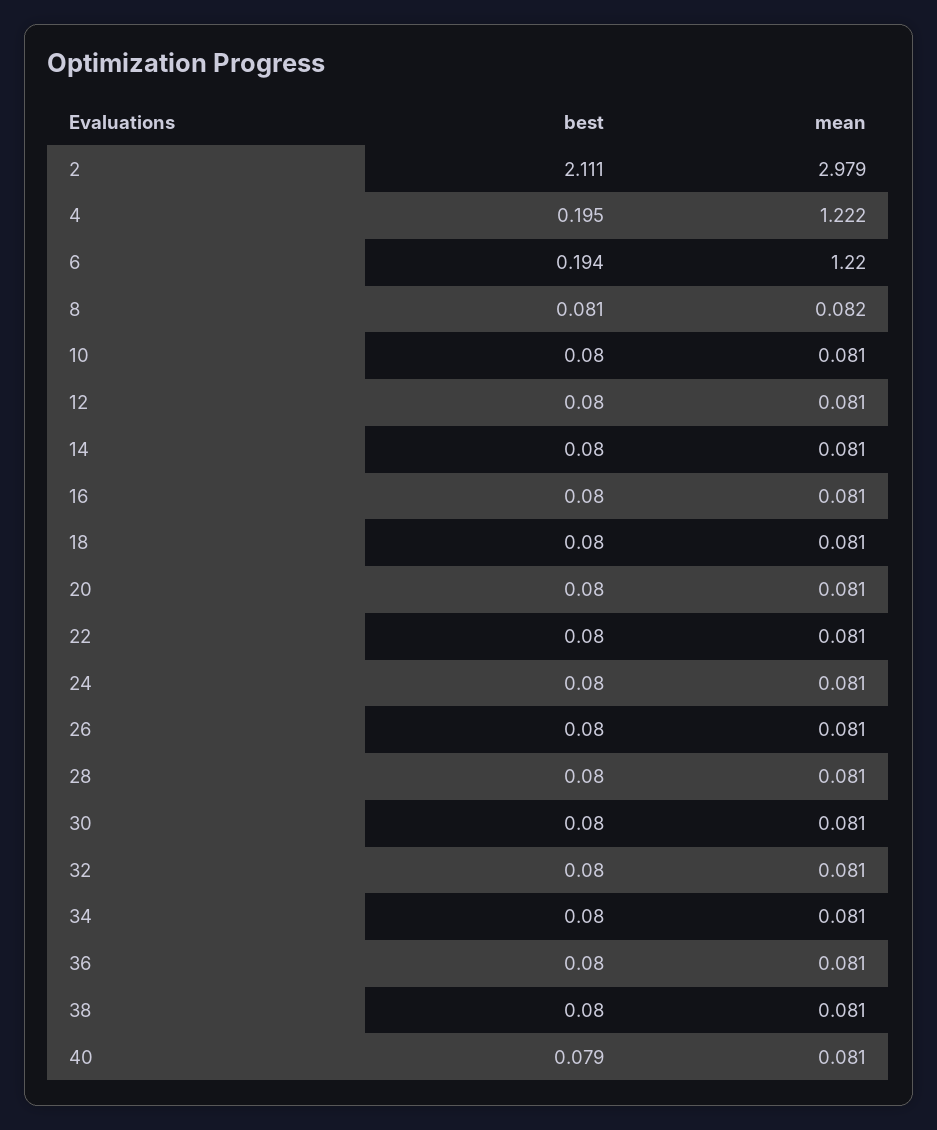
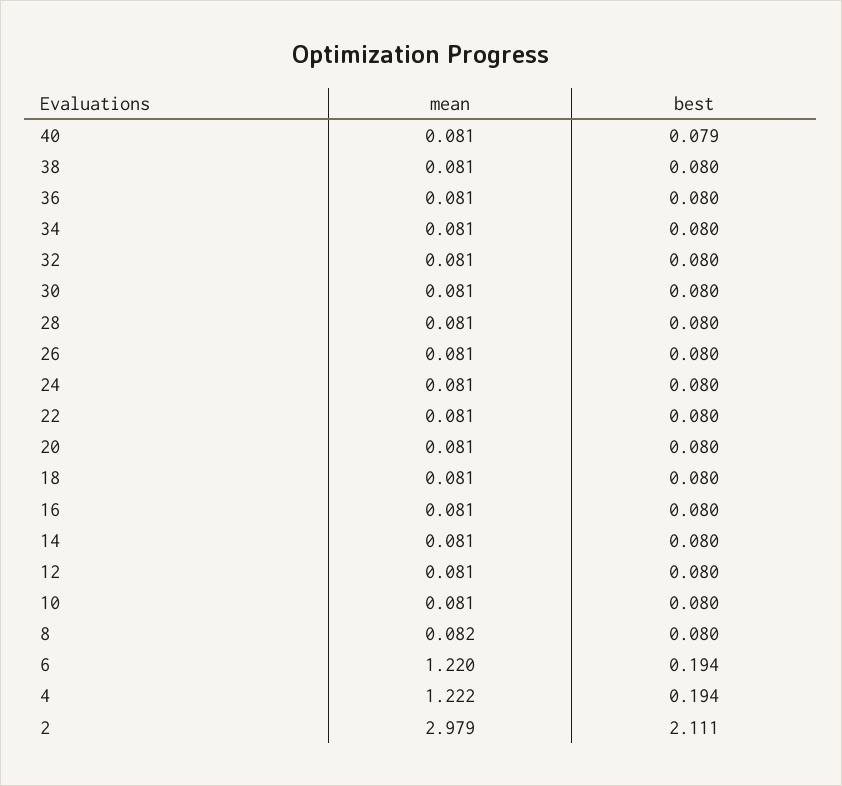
best, 4: 0.195 -> 0.194
best, 8: 0.081 -> 0.08

